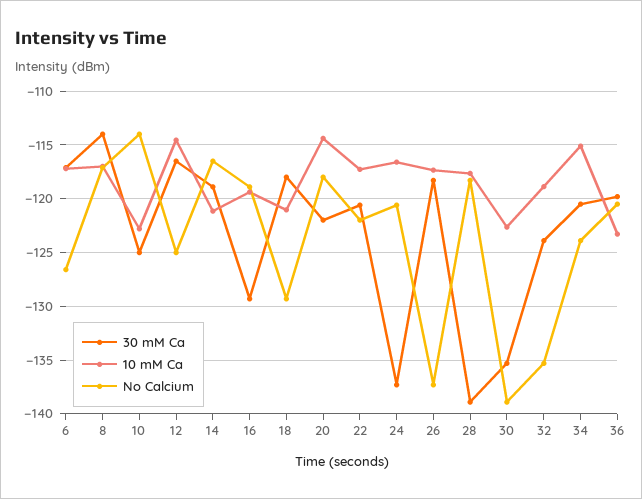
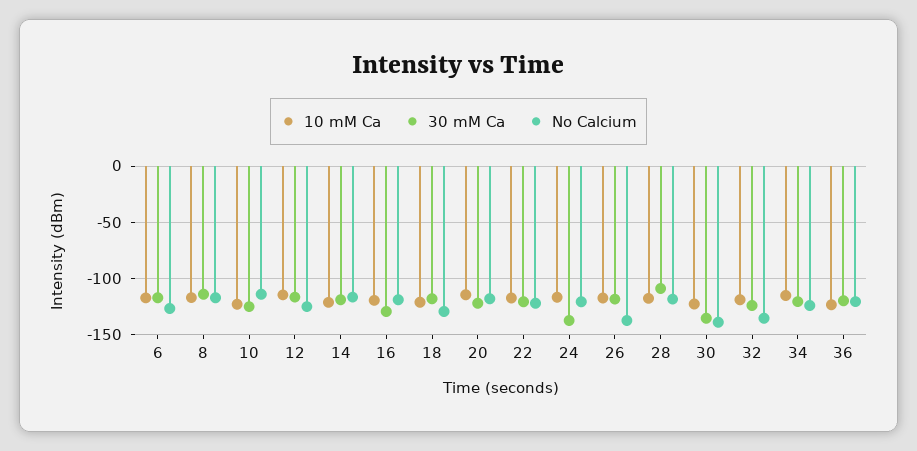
30 mM Ca, 28: -139 -> -110

